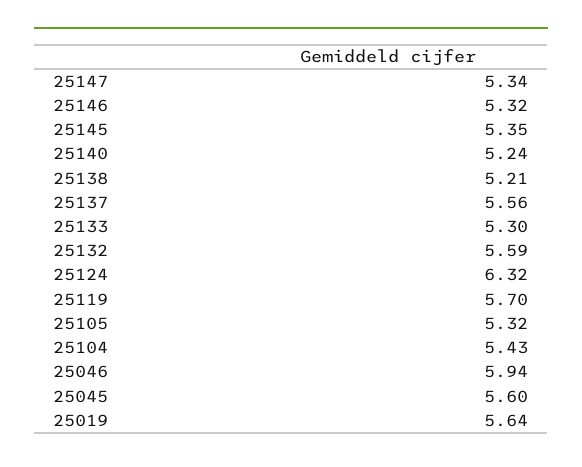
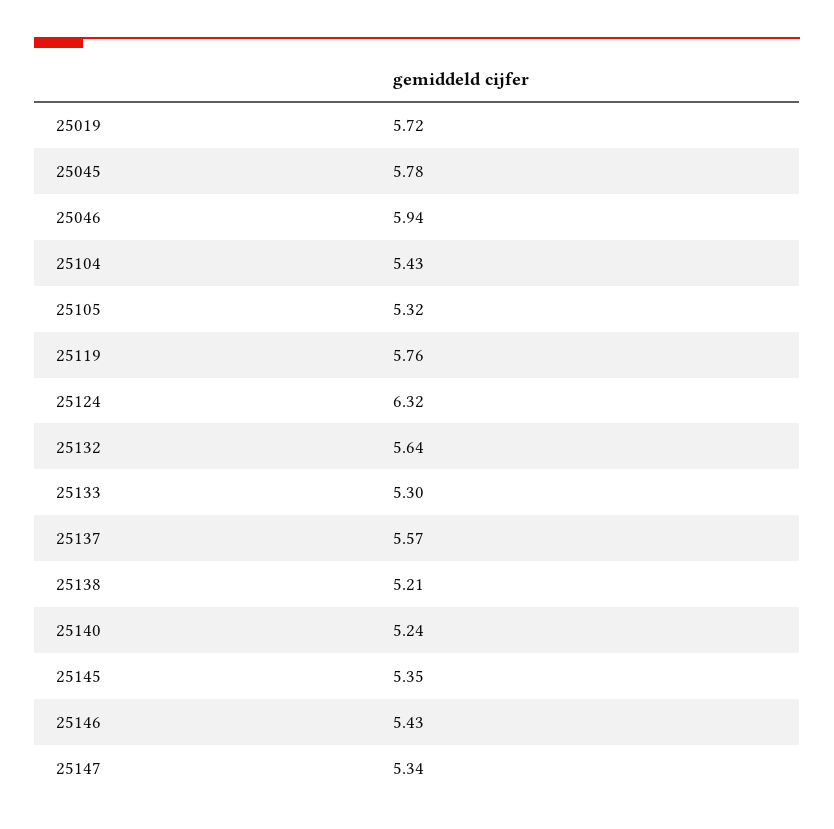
25146: 5.32 -> 5.43
25137: 5.56 -> 5.57
25132: 5.59 -> 5.64
25119: 5.7 -> 5.76
25045: 5.6 -> 5.78
25019: 5.64 -> 5.72

